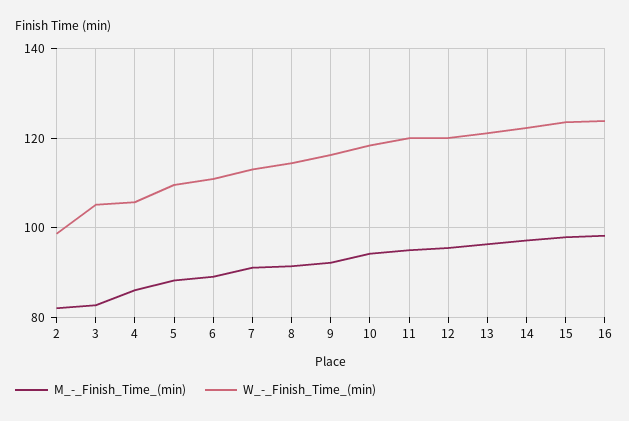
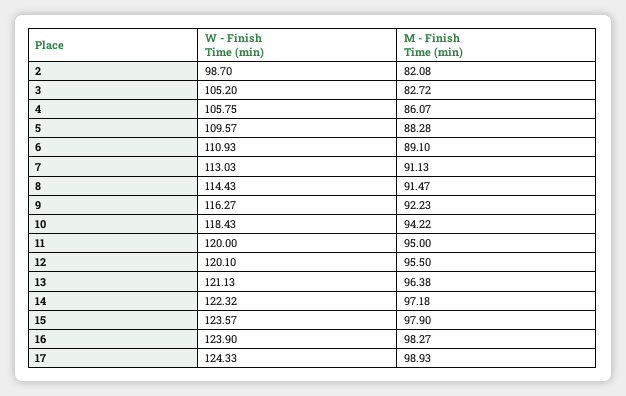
W_-_Finish_Time_(min), 17: none -> 124.33
M_-_Finish_Time_(min), 17: none -> 98.93

